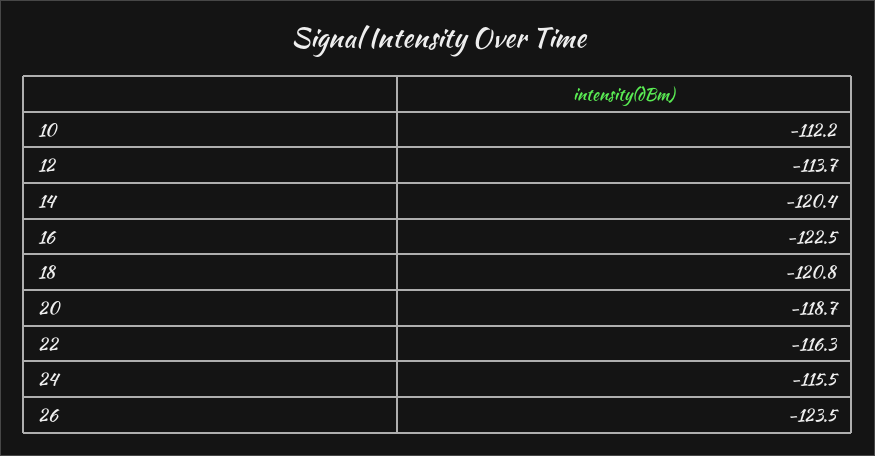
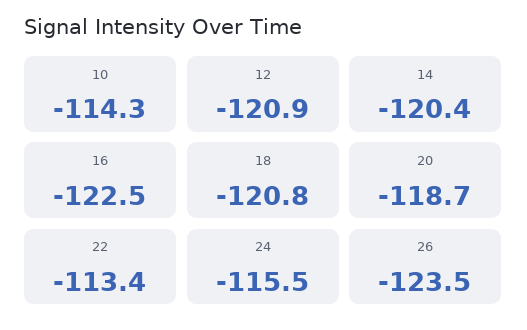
10: -112.2 -> -114.3
12: -113.7 -> -120.9
22: -116.3 -> -113.4

